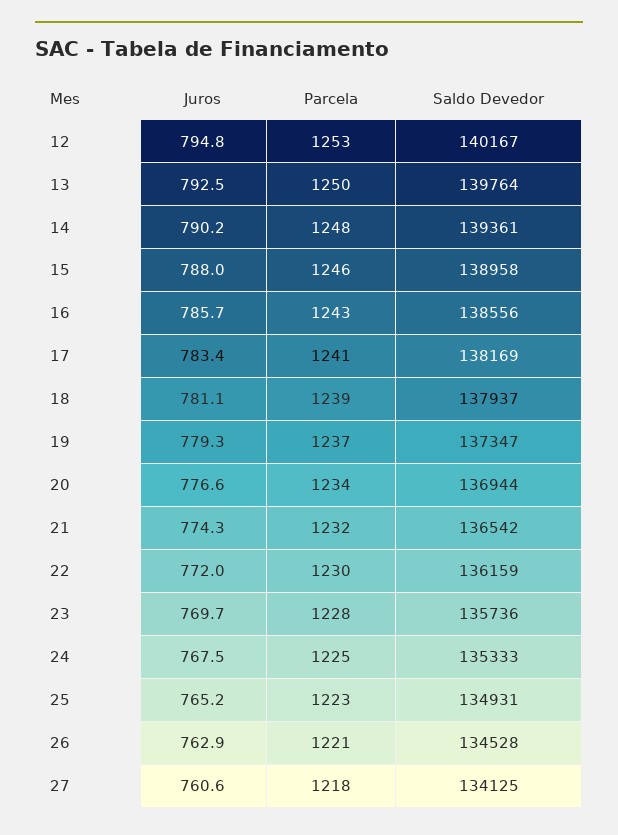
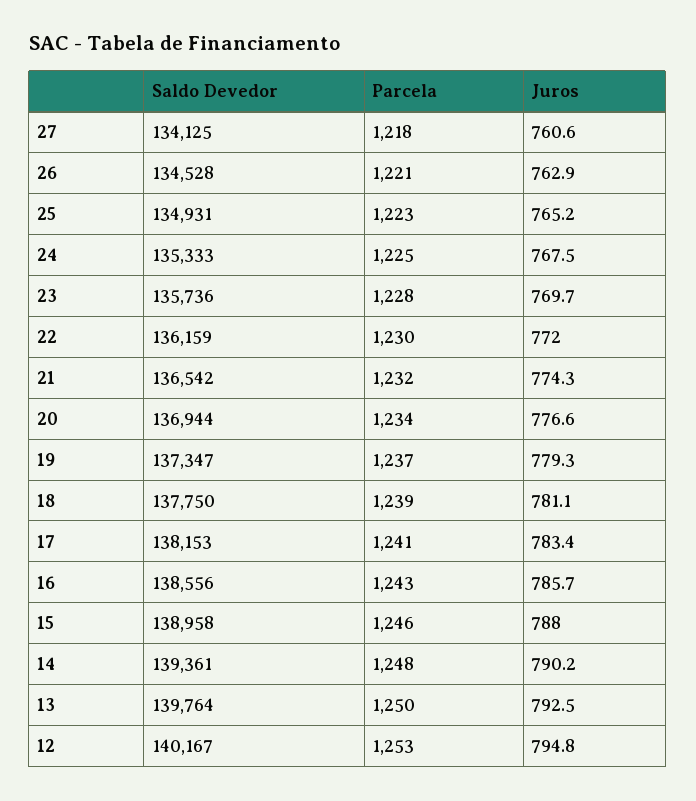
Saldo Devedor, 17: 138169 -> 138153
Saldo Devedor, 18: 137937 -> 137750

